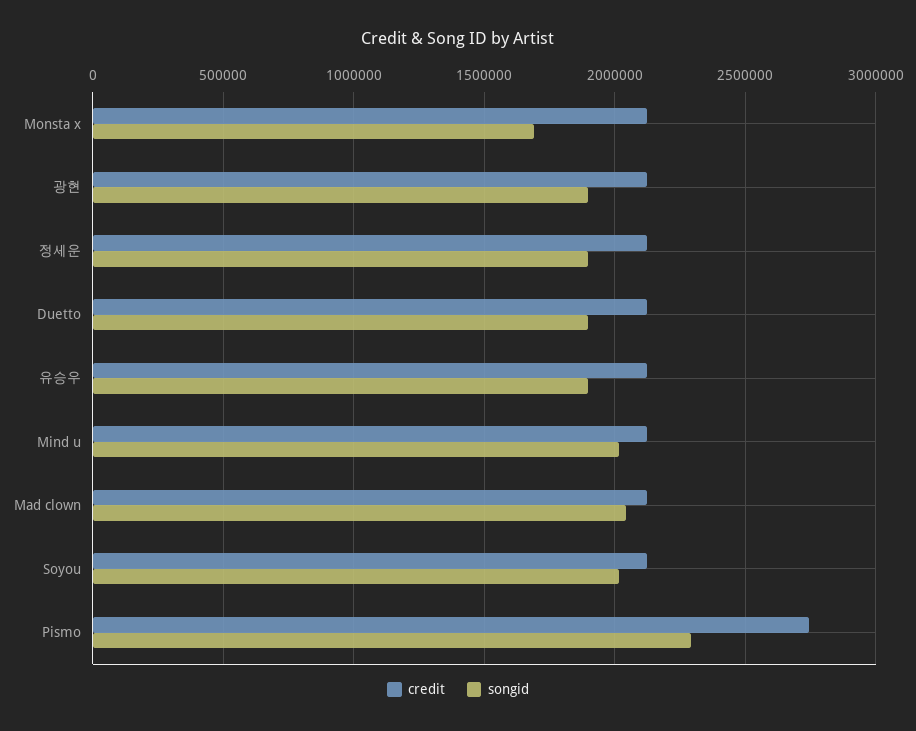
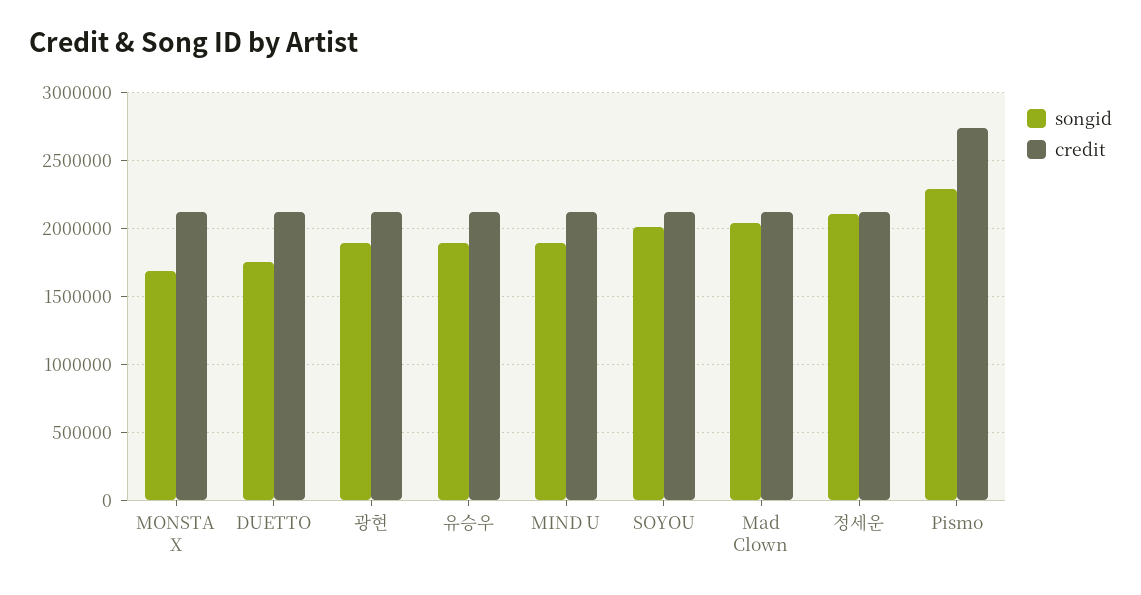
songid, 정세운: 1900000 -> 2100000
songid, Duetto: 1900000 -> 1750000
songid, Mind u: 2000000 -> 1900000

